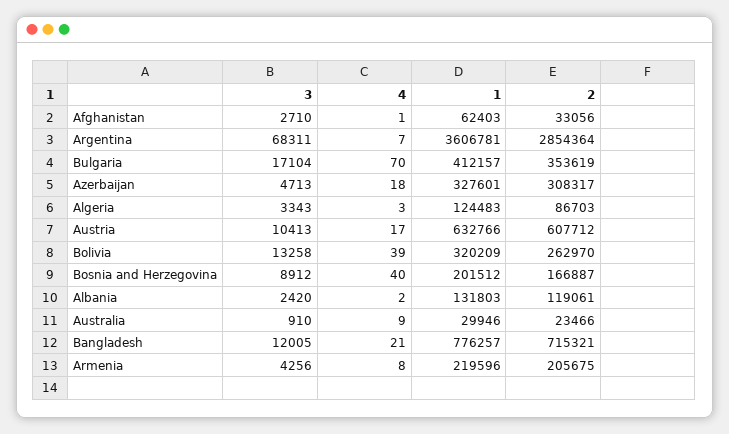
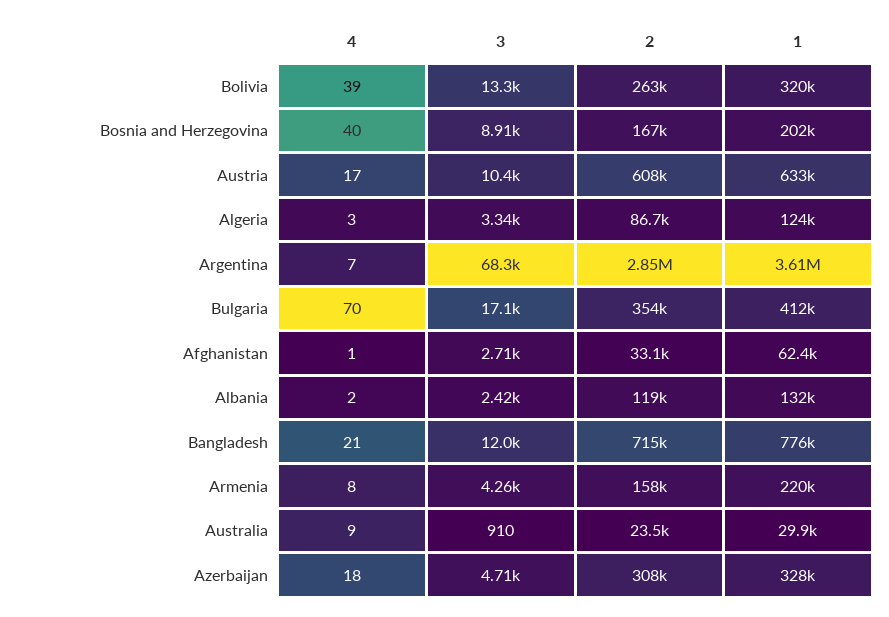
2, Armenia: 205675 -> 158000

